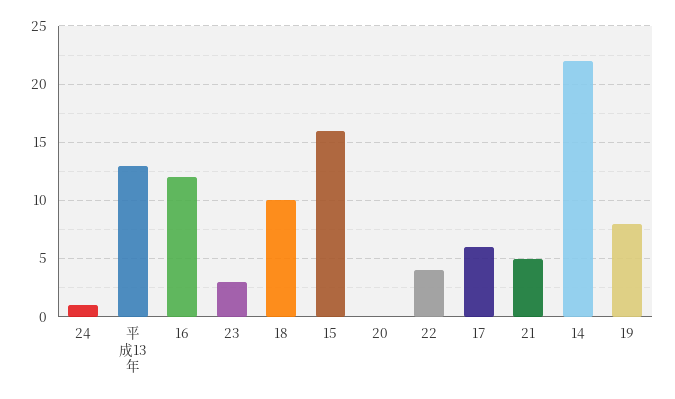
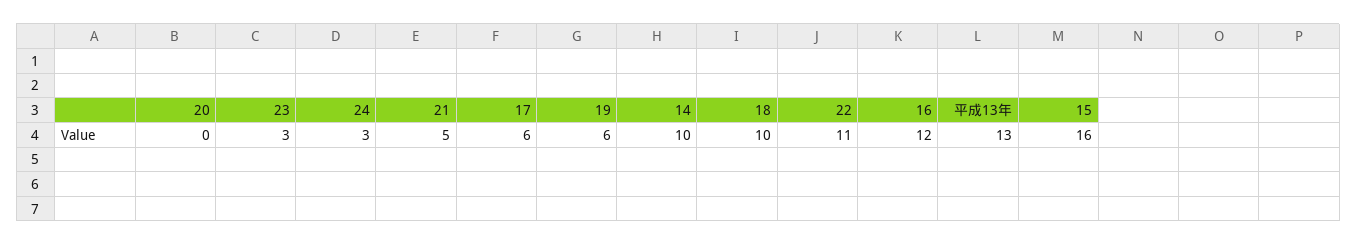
24: 1 -> 3
22: 4 -> 11
14: 22 -> 10
19: 8 -> 6

